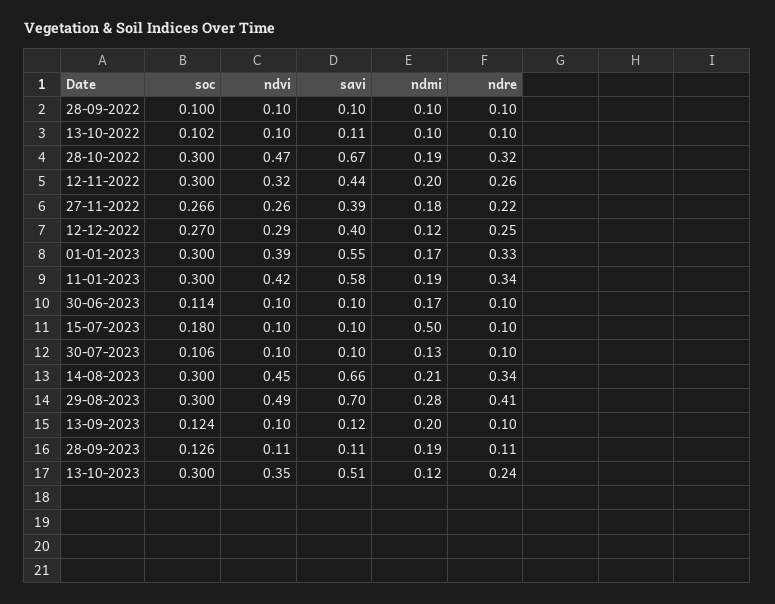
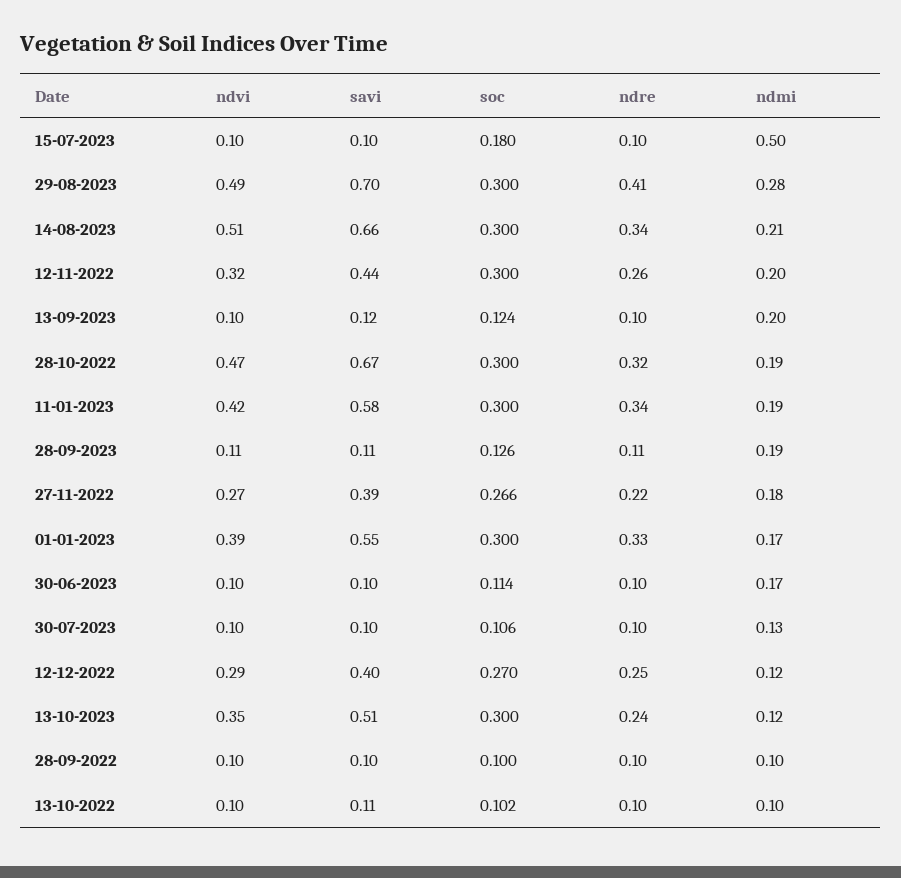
ndvi, 27-11-2022: 0.26 -> 0.27
ndvi, 14-08-2023: 0.45 -> 0.51

